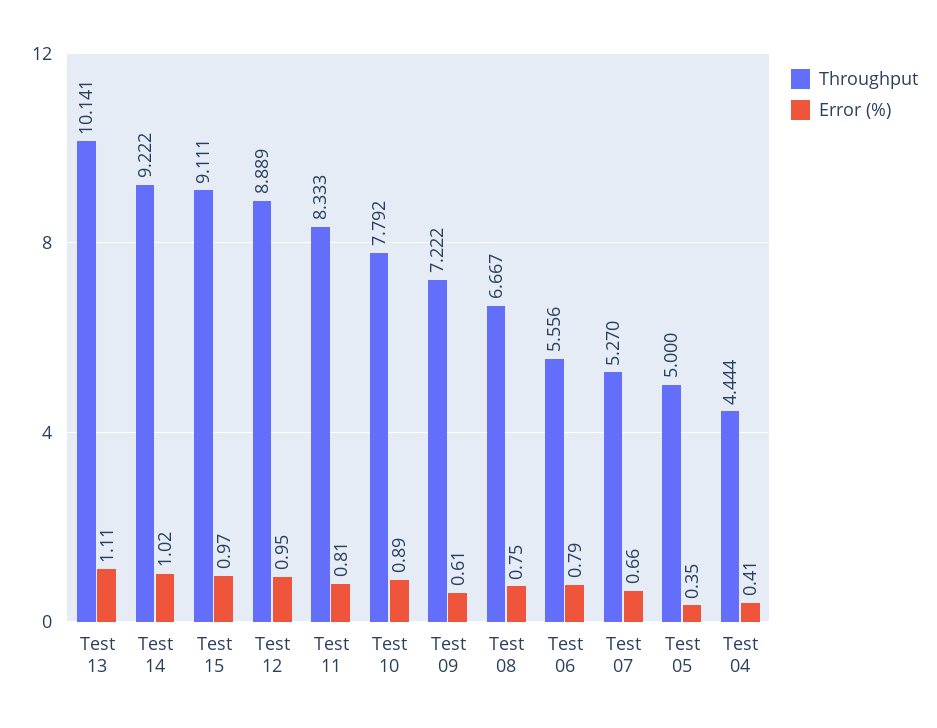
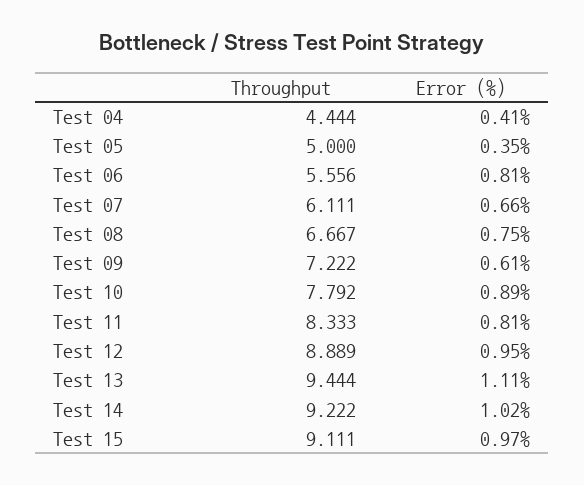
Throughput, Test 13: 10.141 -> 9.444
Error (%), Test 06: 0.79 -> 0.81
Throughput, Test 07: 5.27 -> 6.111

